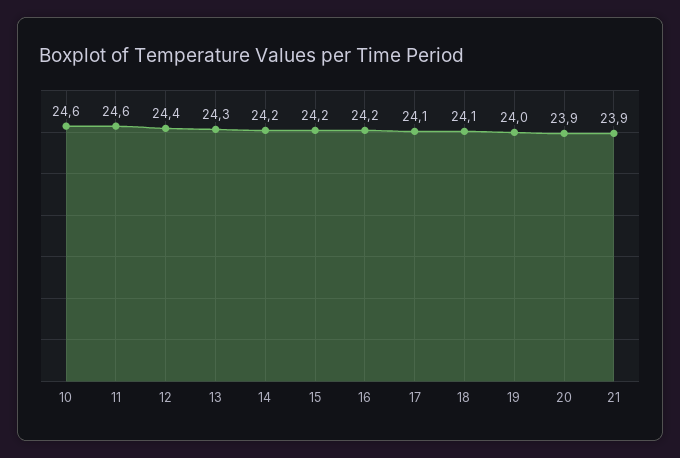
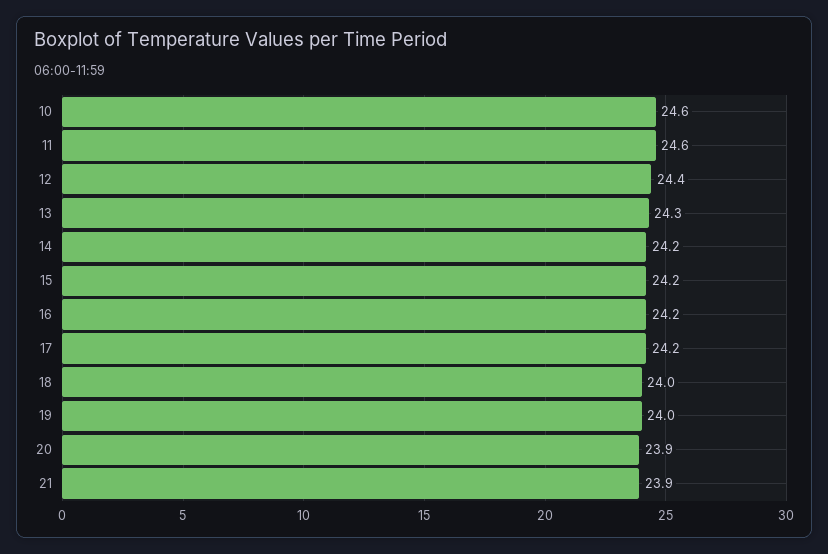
17: 24.1 -> 24.2
18: 24.1 -> 24

